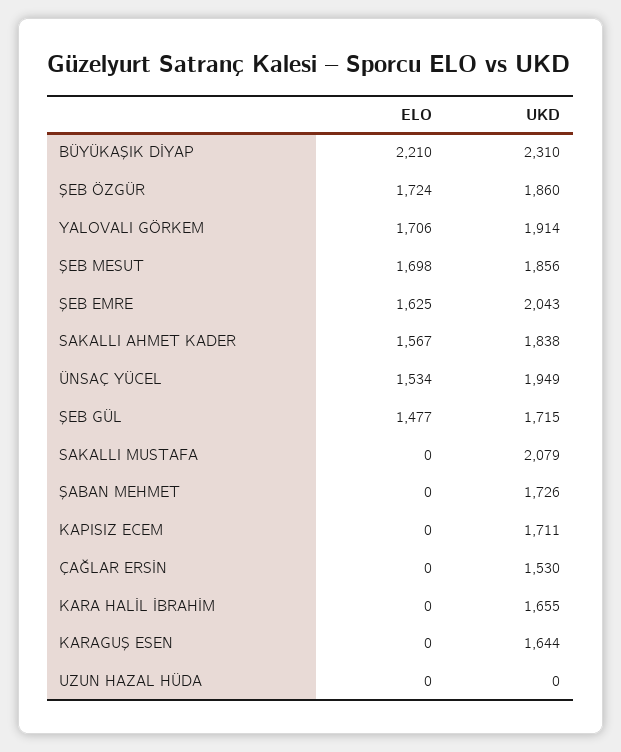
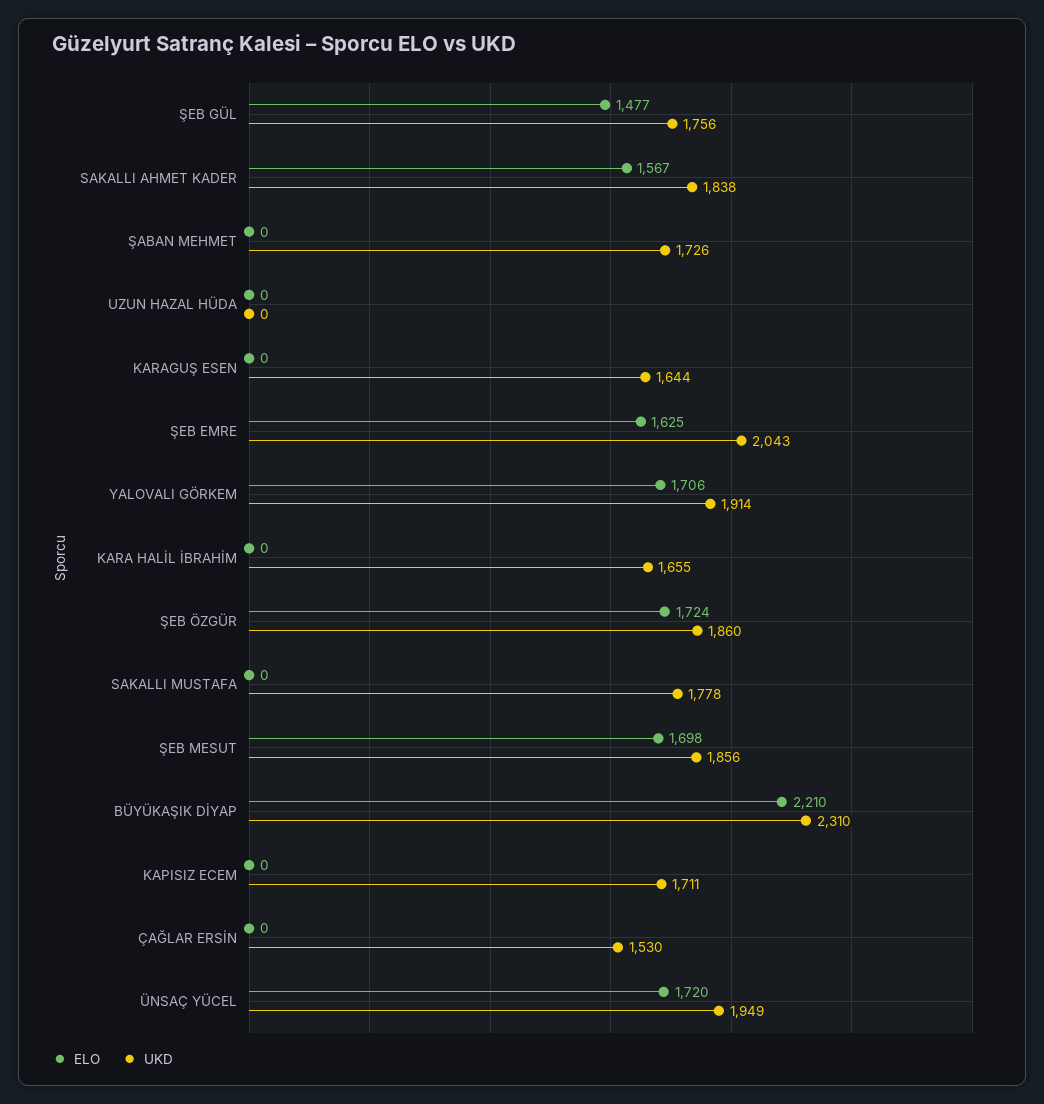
ELO, ÜNSAÇ YÜCEL: 1534 -> 1720
UKD, ŞEB GÜL: 1715 -> 1756
UKD, SAKALLI MUSTAFA: 2079 -> 1778

